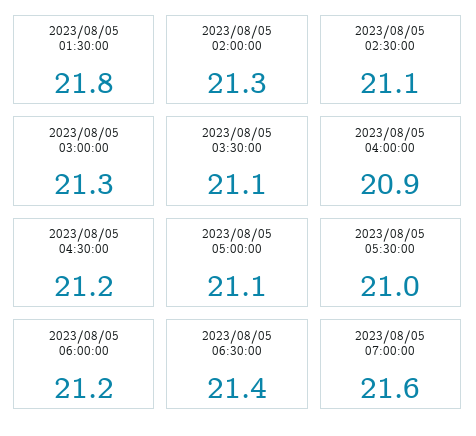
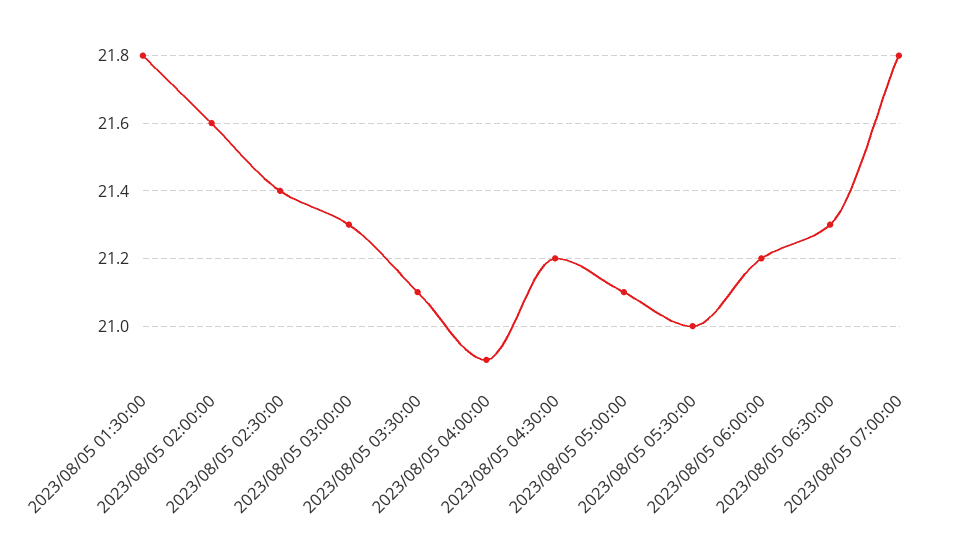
2023/08/05 02:00:00: 21.3 -> 21.6
2023/08/05 02:30:00: 21.1 -> 21.4
2023/08/05 06:30:00: 21.4 -> 21.3
2023/08/05 07:00:00: 21.6 -> 21.8

